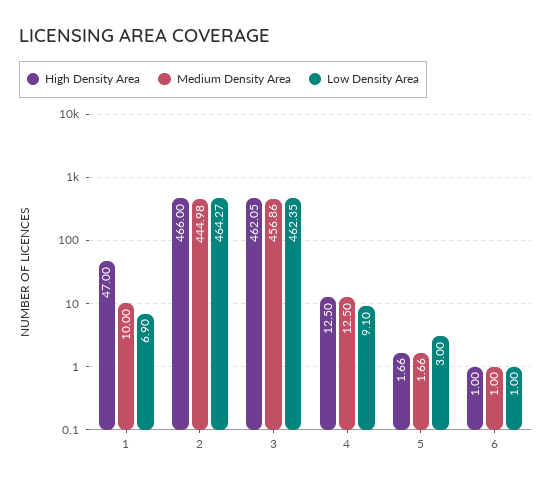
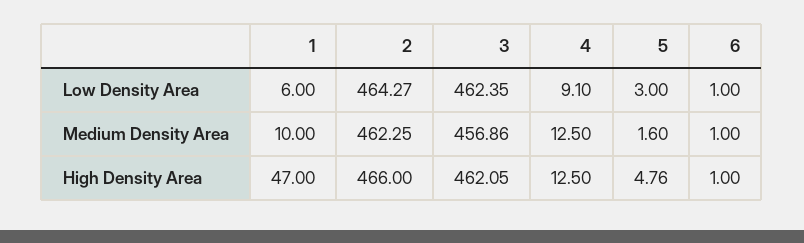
Low Density Area, 1: 6.9 -> 6
Medium Density Area, 2: 444.98 -> 462.25
High Density Area, 5: 1.66 -> 4.76
Medium Density Area, 5: 1.66 -> 1.6

